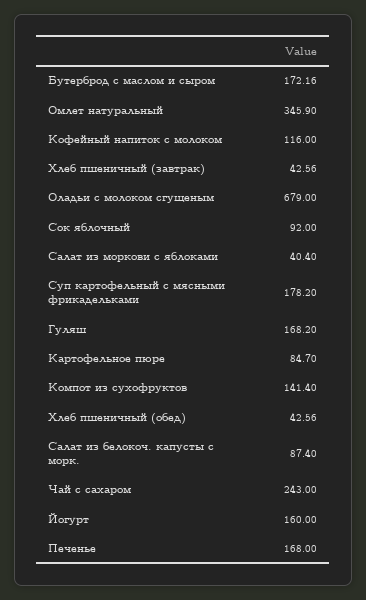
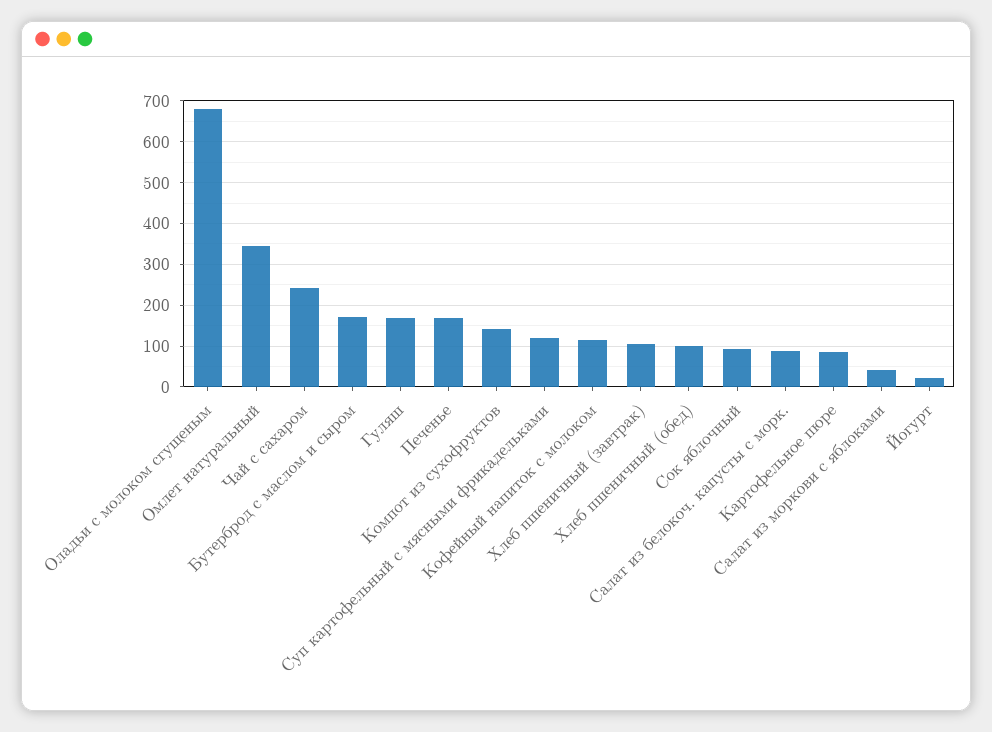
Хлеб пшеничный (завтрак): 42.56 -> 100
Суп картофельный с мясными фрикадельками: 178.2 -> 120
Хлеб пшеничный (обед): 42.56 -> 100
Йогурт: 160 -> 20

